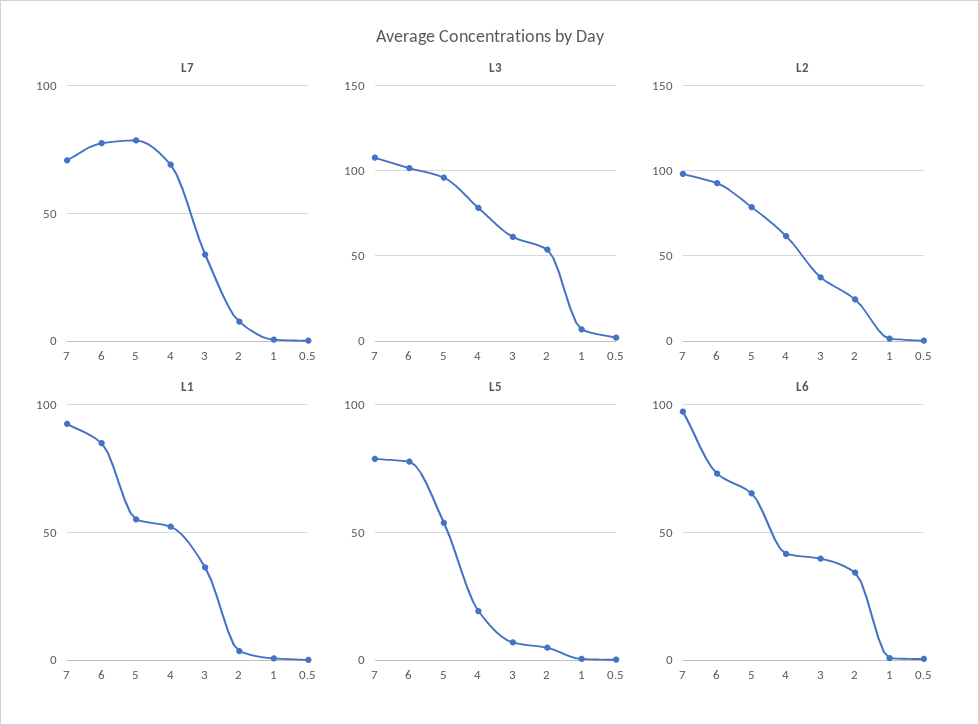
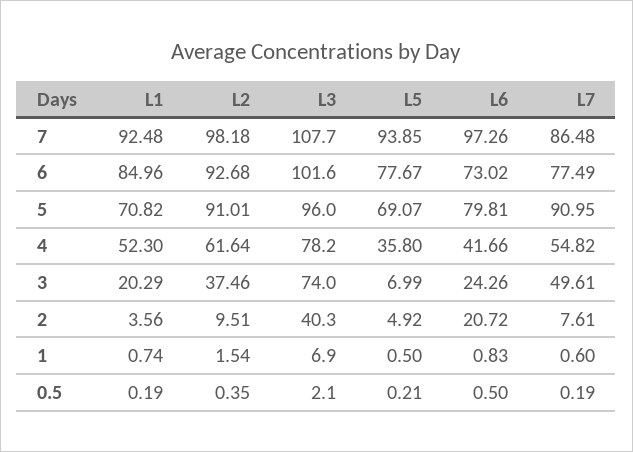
L7, 7: 70 -> 86.48
L7, 5: 80 -> 90.95
L7, 4: 70 -> 54.82
L7, 3: 35 -> 49.61
L3, 3: 60 -> 74
L3, 2: 55 -> 40.3
L2, 5: 80 -> 91.01
L2, 2: 25 -> 9.51
L1, 5: 55 -> 70.82
L1, 3: 35 -> 20.29
L5, 7: 80 -> 93.85
L5, 5: 55 -> 69.07
L5, 4: 20 -> 35.8
L6, 5: 65 -> 79.81
L6, 3: 40 -> 24.26
L6, 2: 35 -> 20.72

